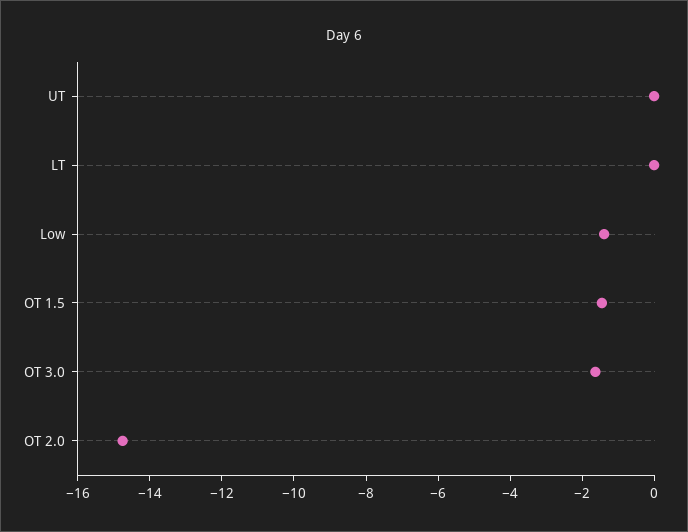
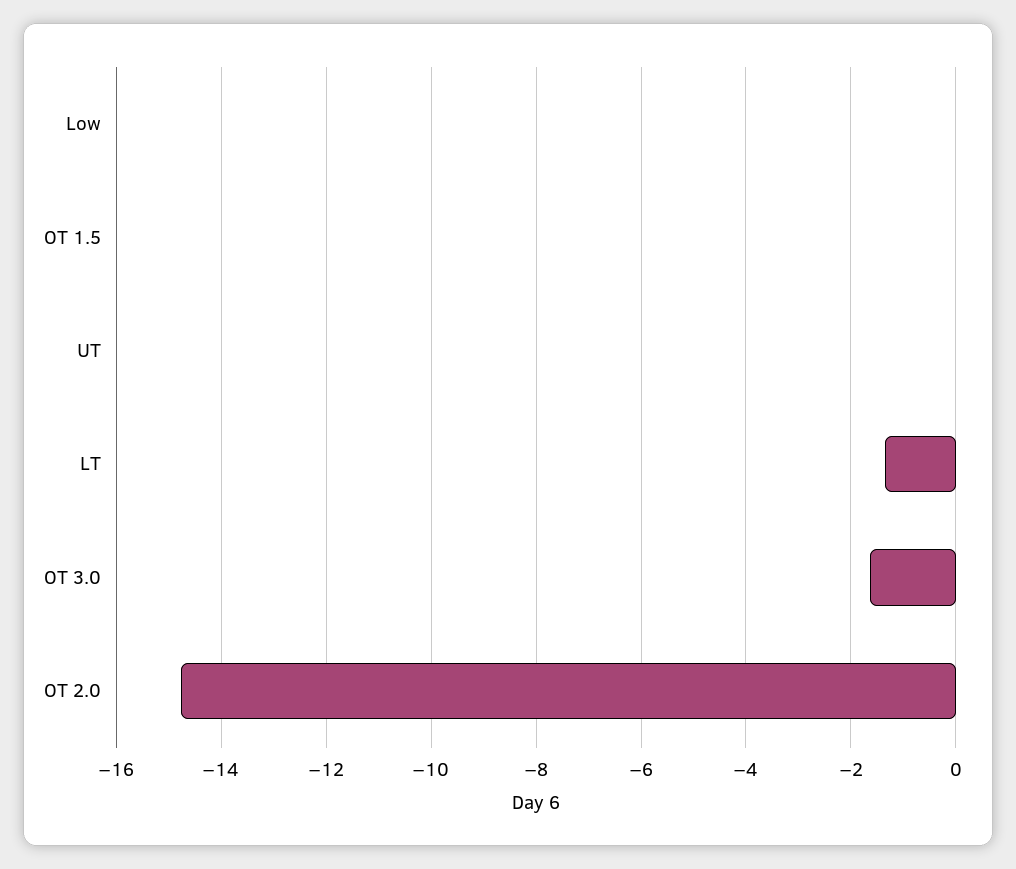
LT: 0 -> -1.4
Low: -1.5 -> 0
OT 1.5: -1.5 -> 0

